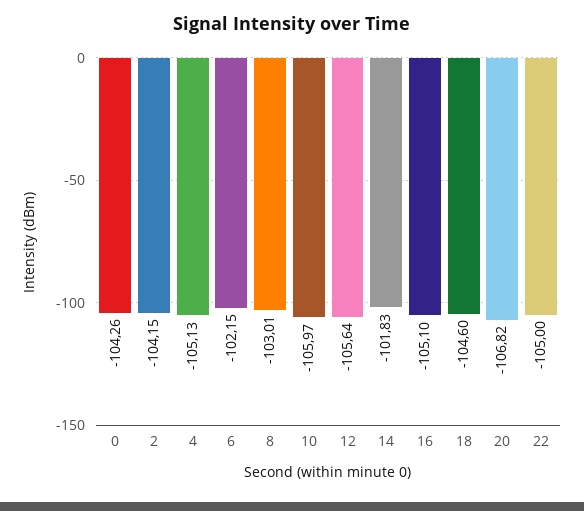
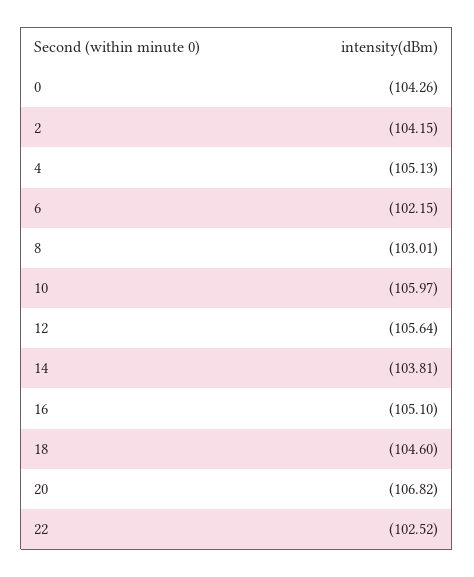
14: -101.83 -> -103.81
22: -105 -> -102.52

